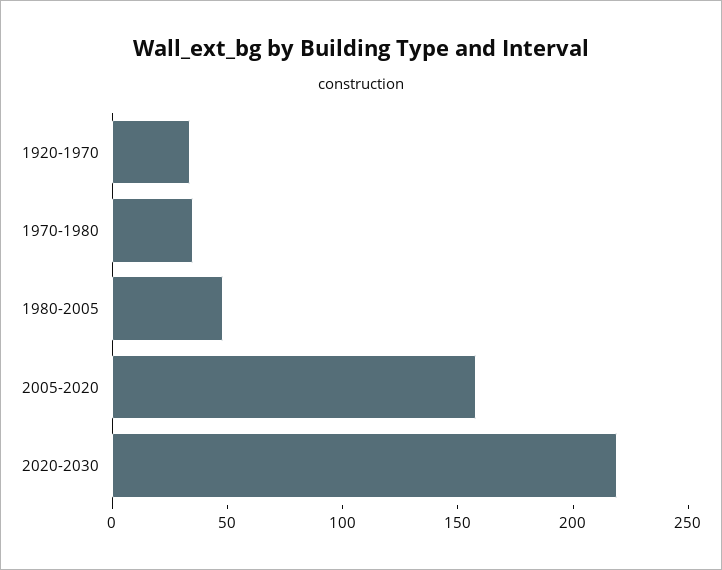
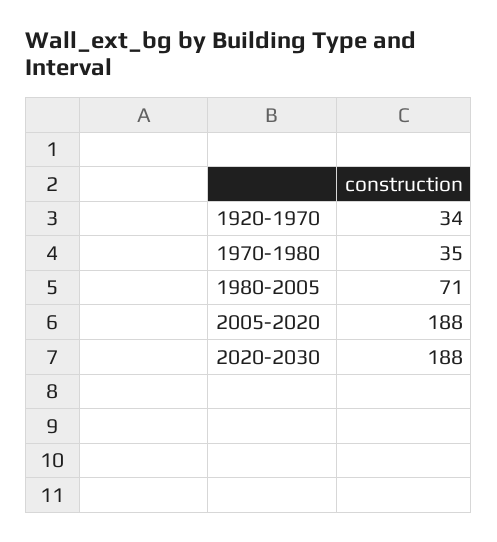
1980-2005: 50 -> 71
2005-2020: 160 -> 188
2020-2030: 220 -> 188

